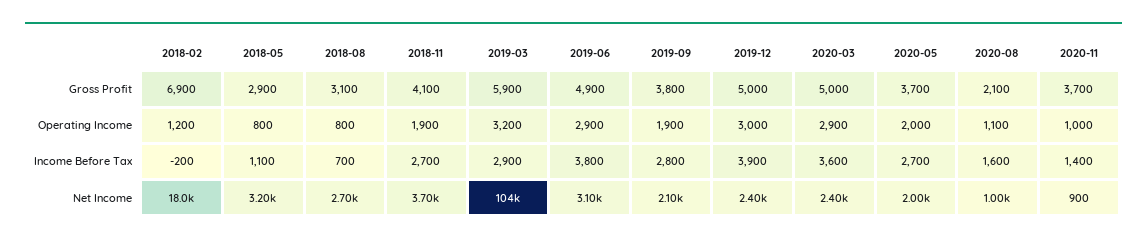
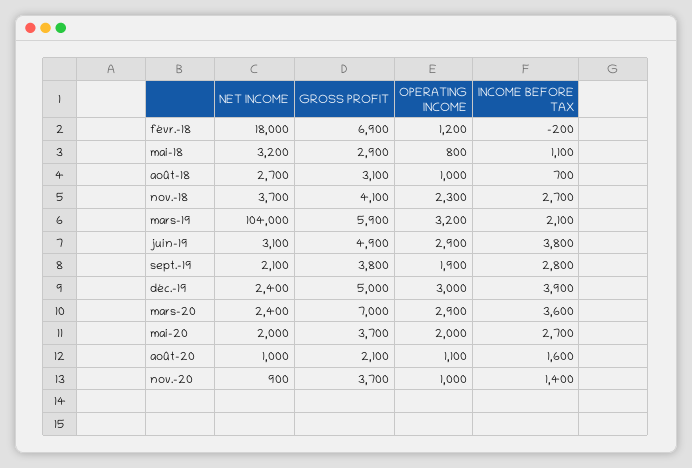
2020-03, Gross Profit: 5000 -> 7000
2018-08, Operating Income: 800 -> 1000
2018-11, Operating Income: 1900 -> 2300
2019-03, Income Before Tax: 2900 -> 2100

